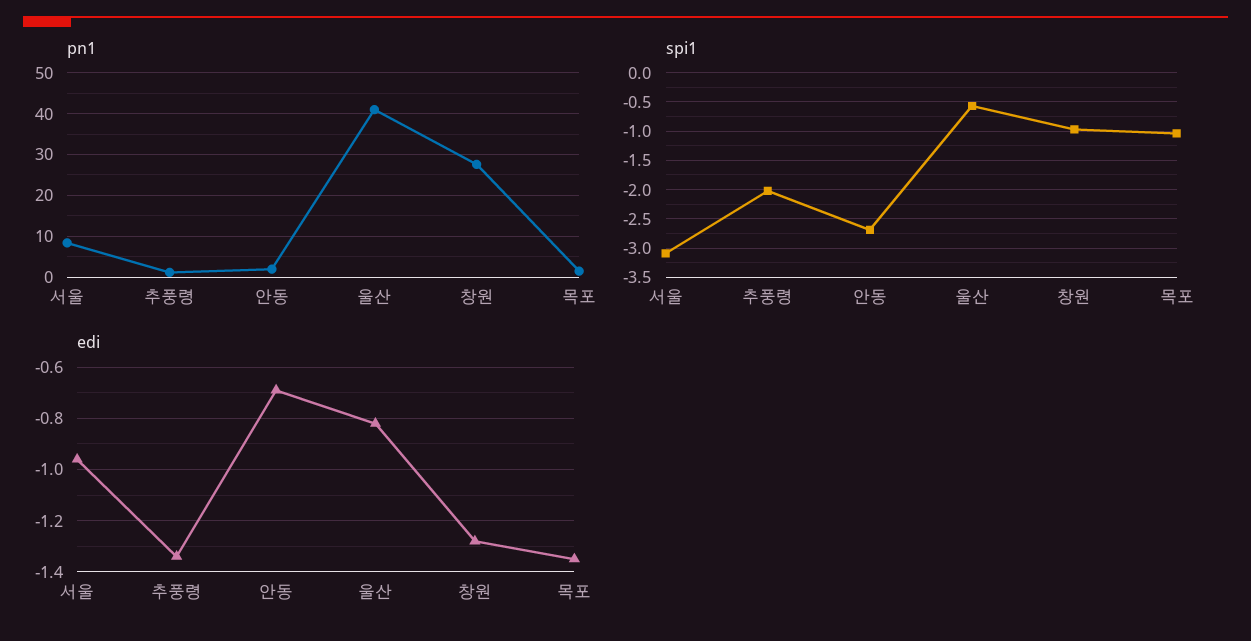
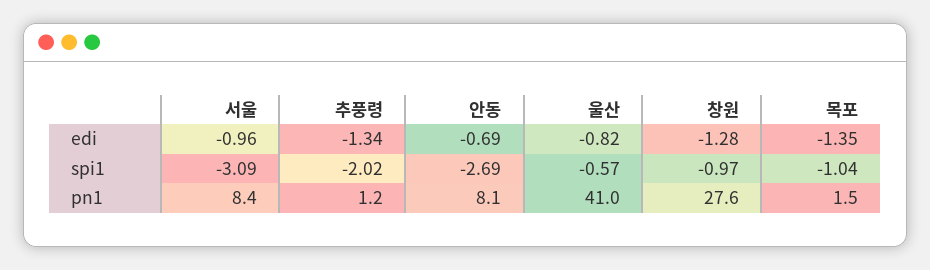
pn1, 안동: 2 -> 8.1

